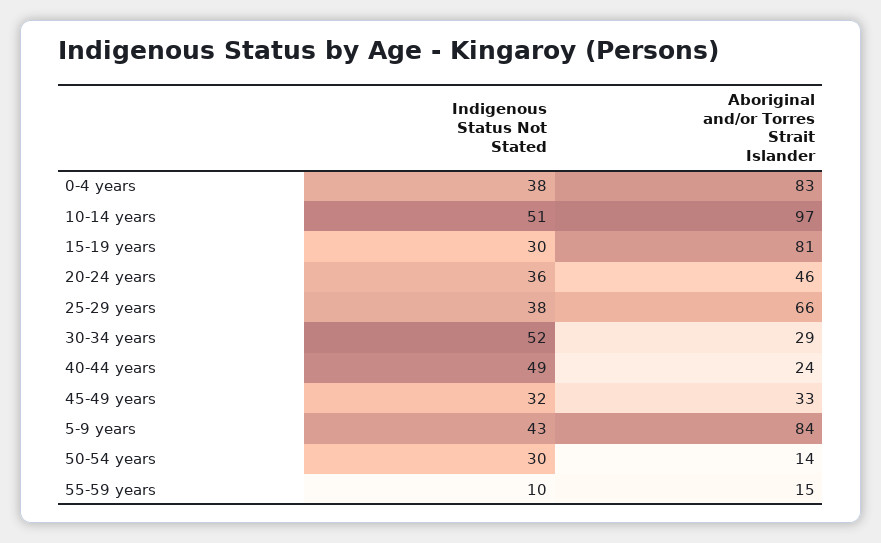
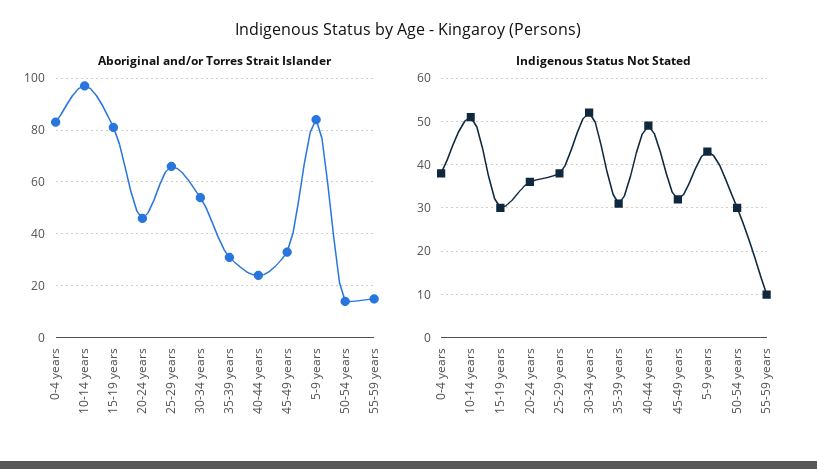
Aboriginal and/or Torres Strait Islander, 30-34 years: 29 -> 55
Aboriginal and/or Torres Strait Islander, 35-39 years: none -> 30
Indigenous Status Not Stated, 35-39 years: none -> 30

